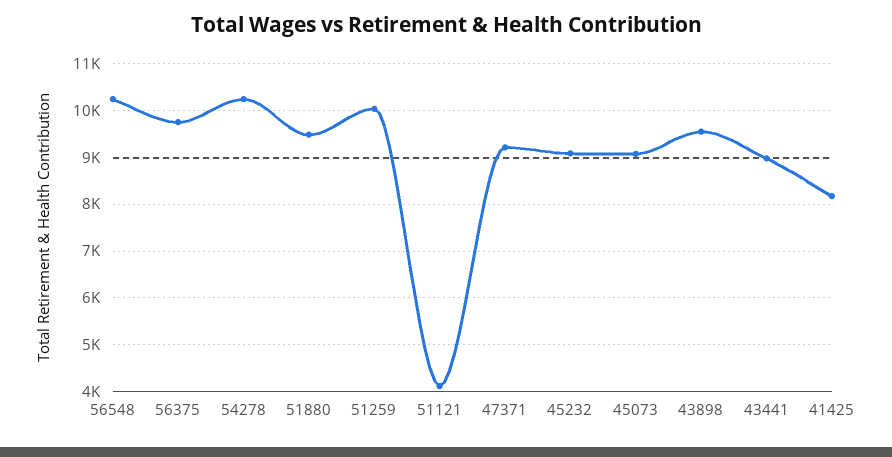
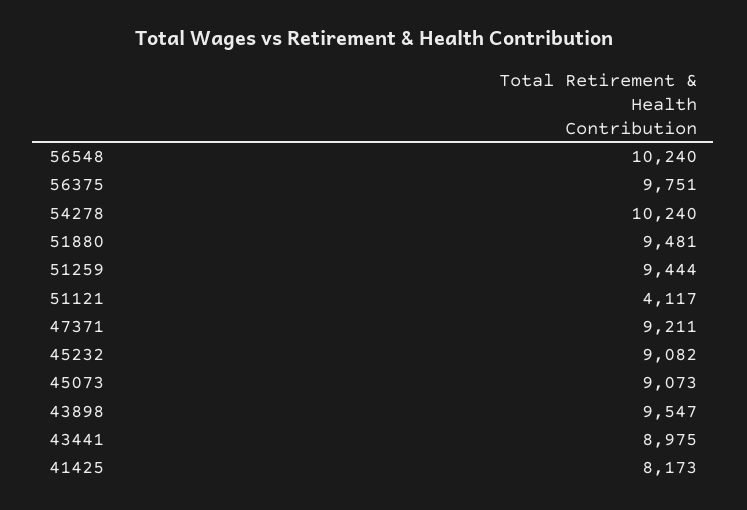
51259: 10000 -> 9444

